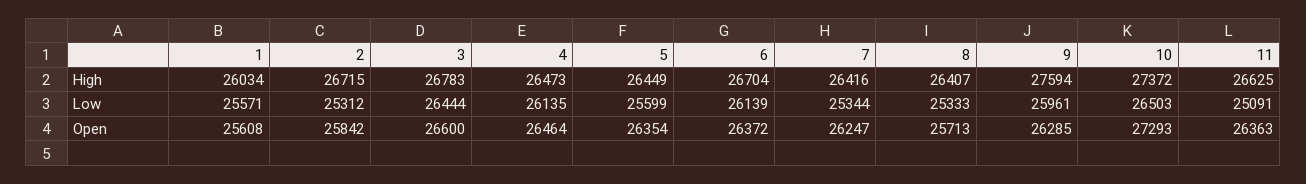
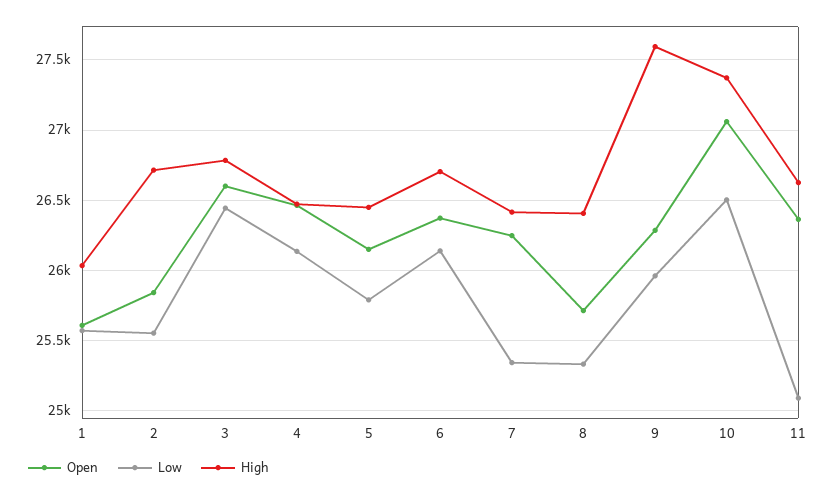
Low, 2: 25312 -> 25550
Low, 5: 25599 -> 25800
Open, 5: 26354 -> 26150
Open, 10: 27293 -> 27050

